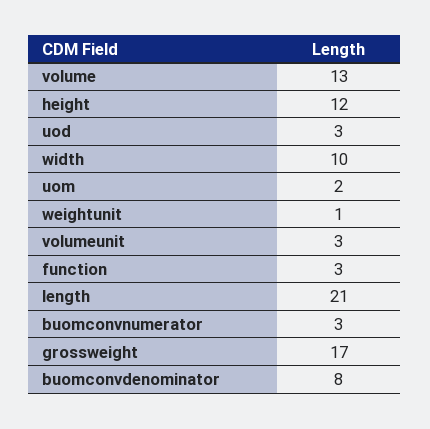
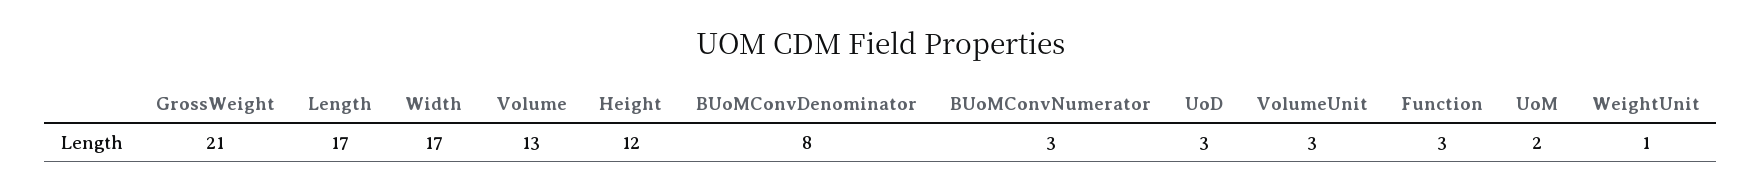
width: 10 -> 17
length: 21 -> 17
grossweight: 17 -> 21

